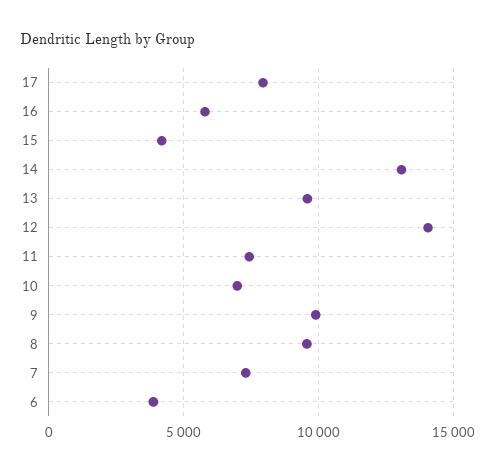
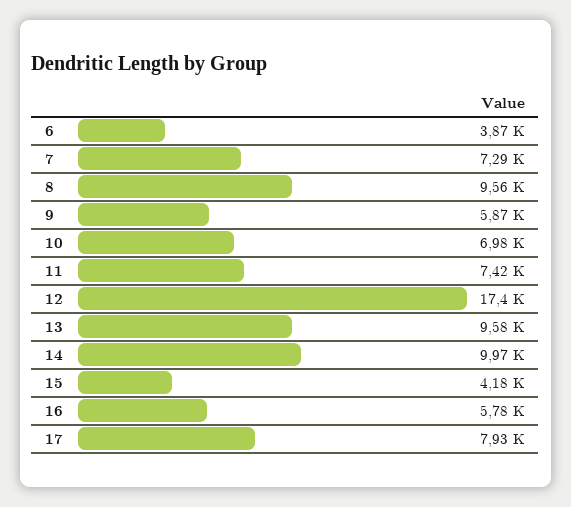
14: 13000 -> 9970
12: 14000 -> 17400
9: 10000 -> 5870

